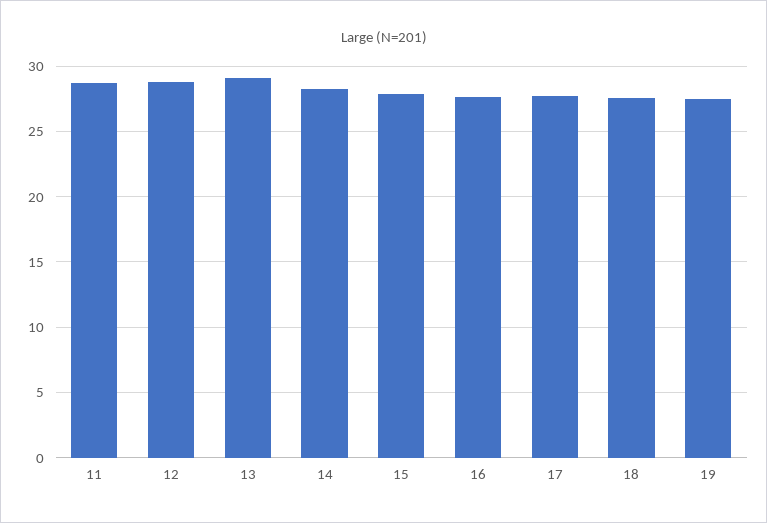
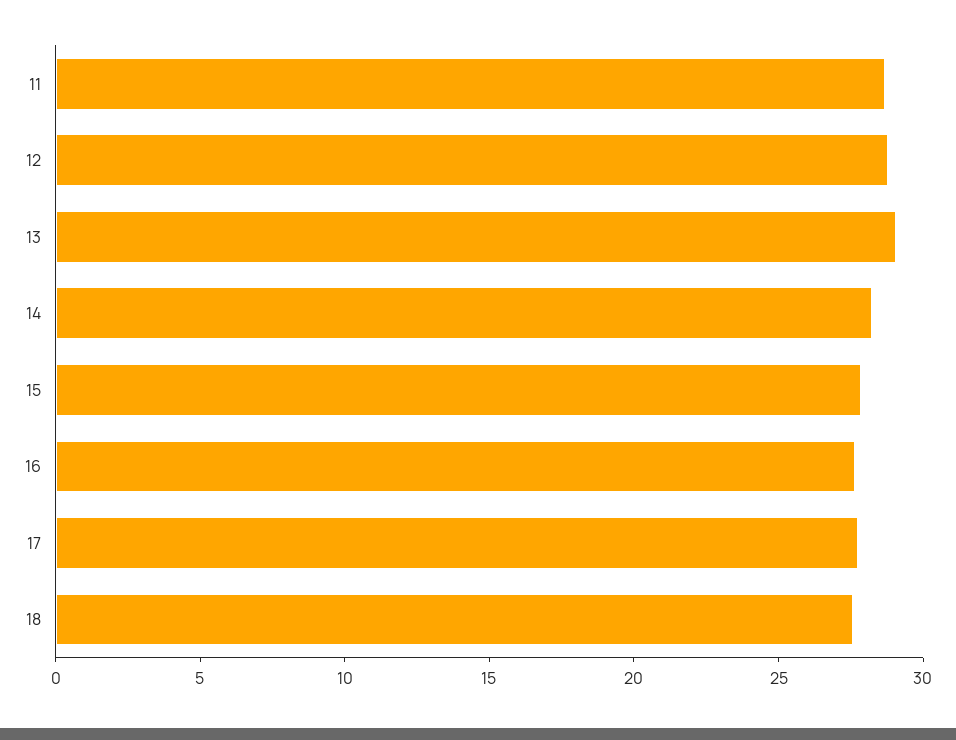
19: 27.5 -> none

